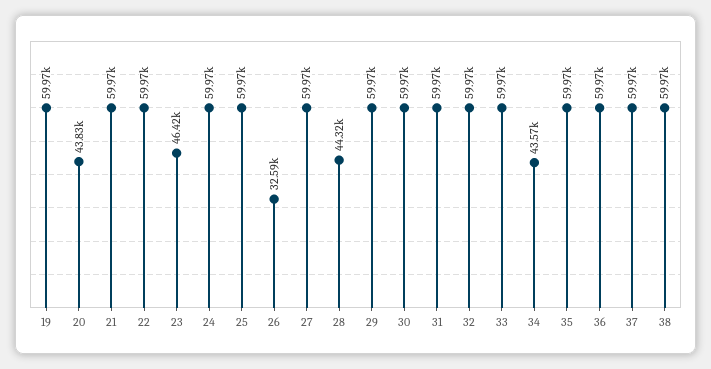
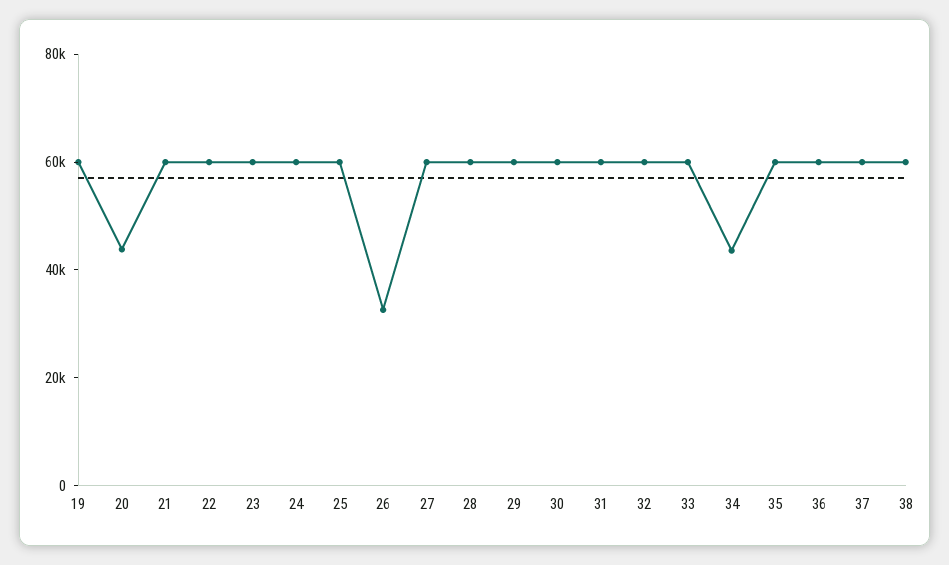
23: 46420 -> 60000
28: 44320 -> 60000

